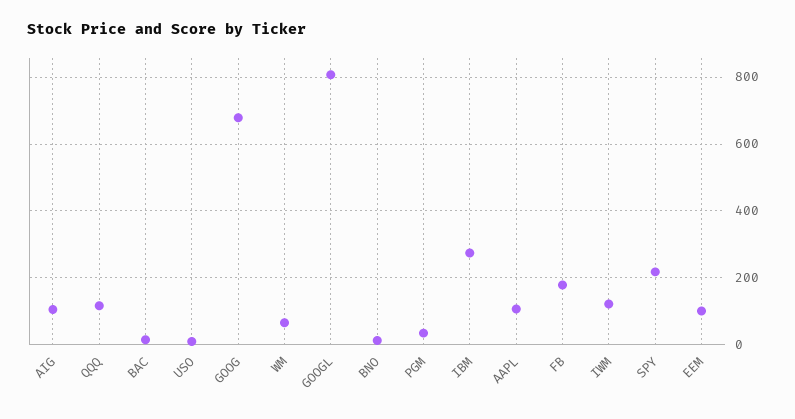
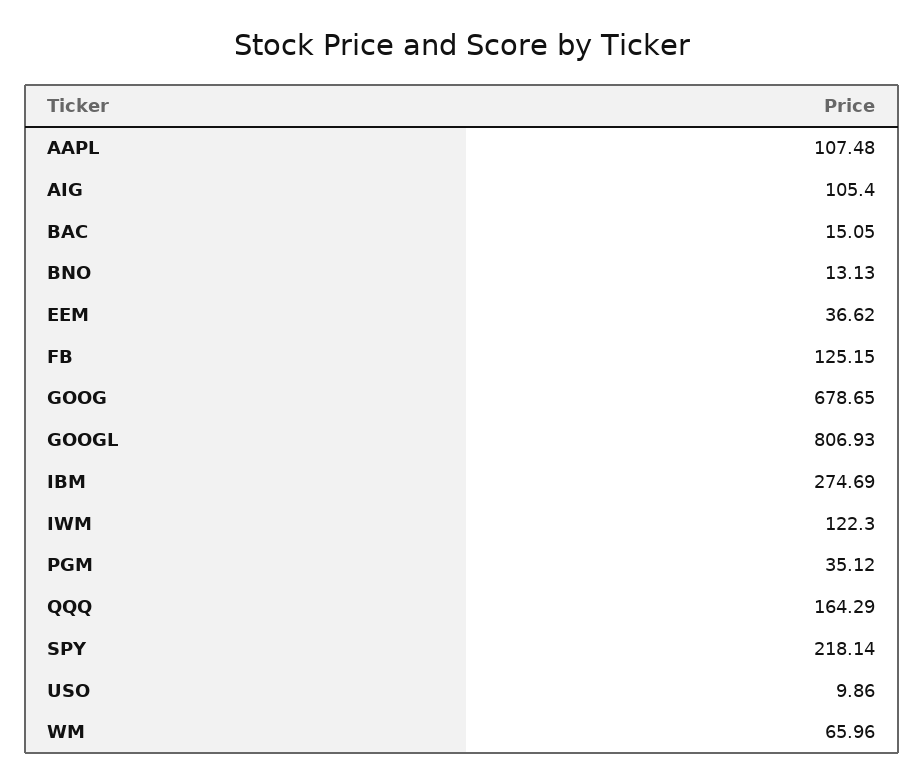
QQQ: 120 -> 164.29
FB: 180 -> 125.15
EEM: 100 -> 36.62

